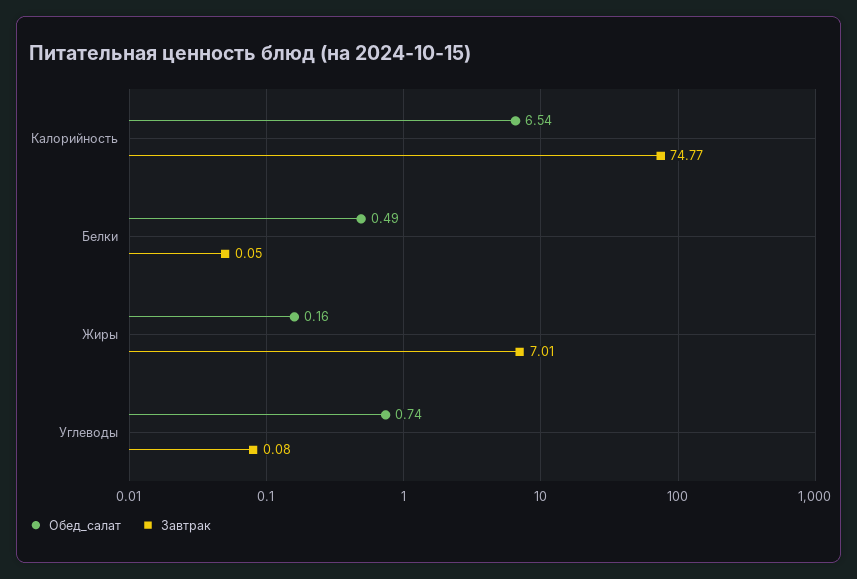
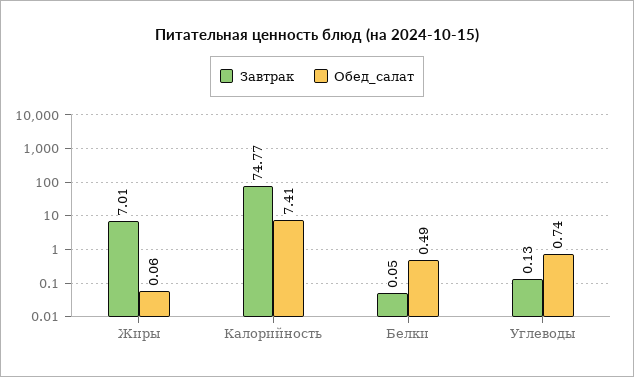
Обед_салат, Калорийность: 6.54 -> 7.41
Обед_салат, Жиры: 0.16 -> 0.06
Завтрак, Углеводы: 0.08 -> 0.13

